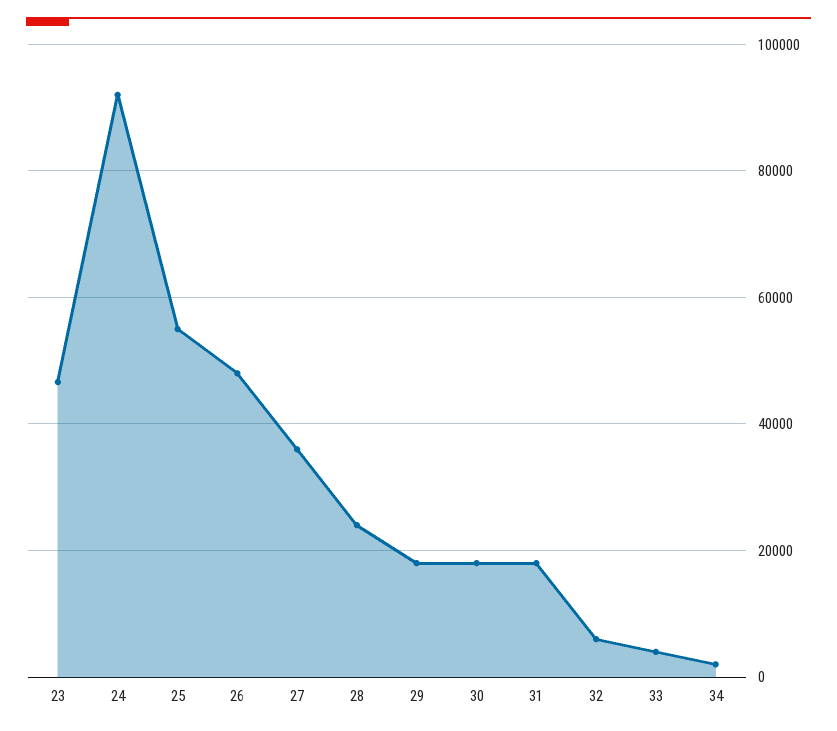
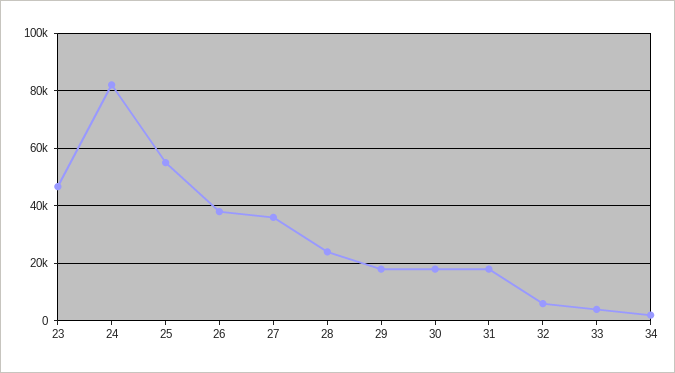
24: 92000 -> 82500
26: 48000 -> 37500

